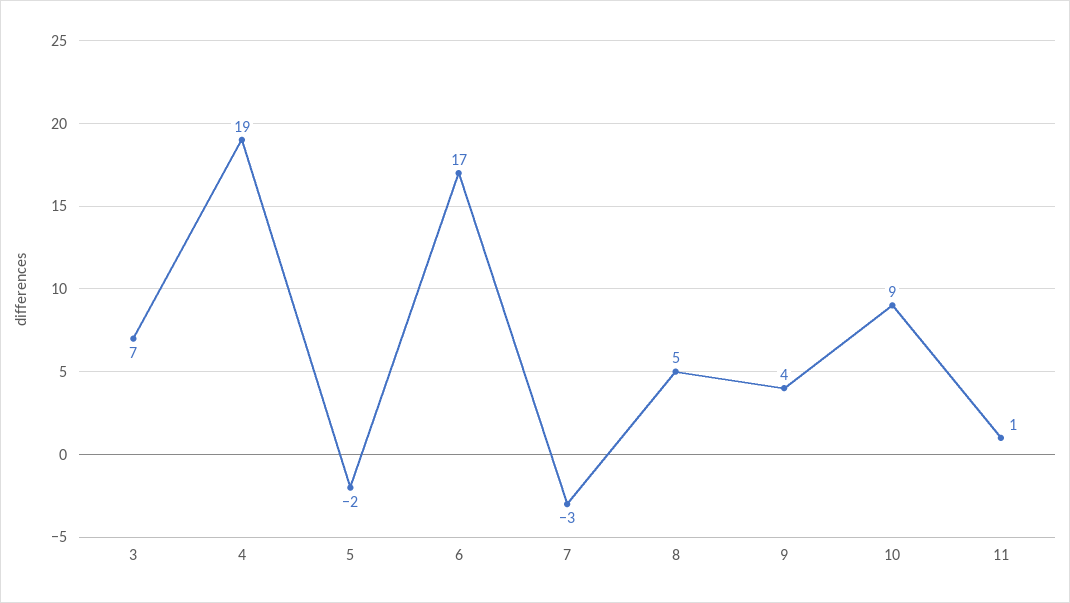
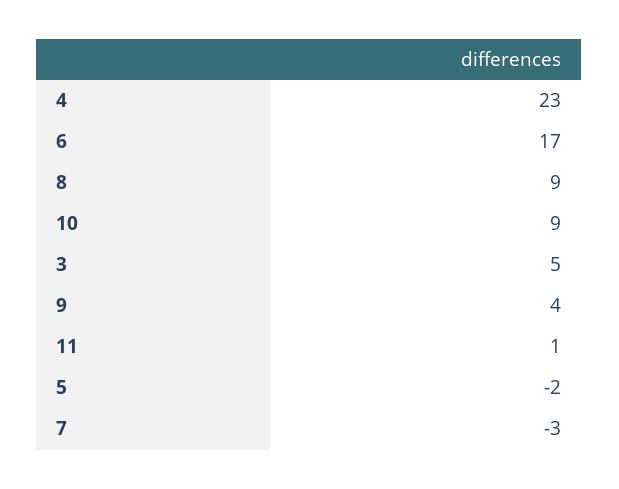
3: 7 -> 5
4: 19 -> 23
8: 5 -> 9

